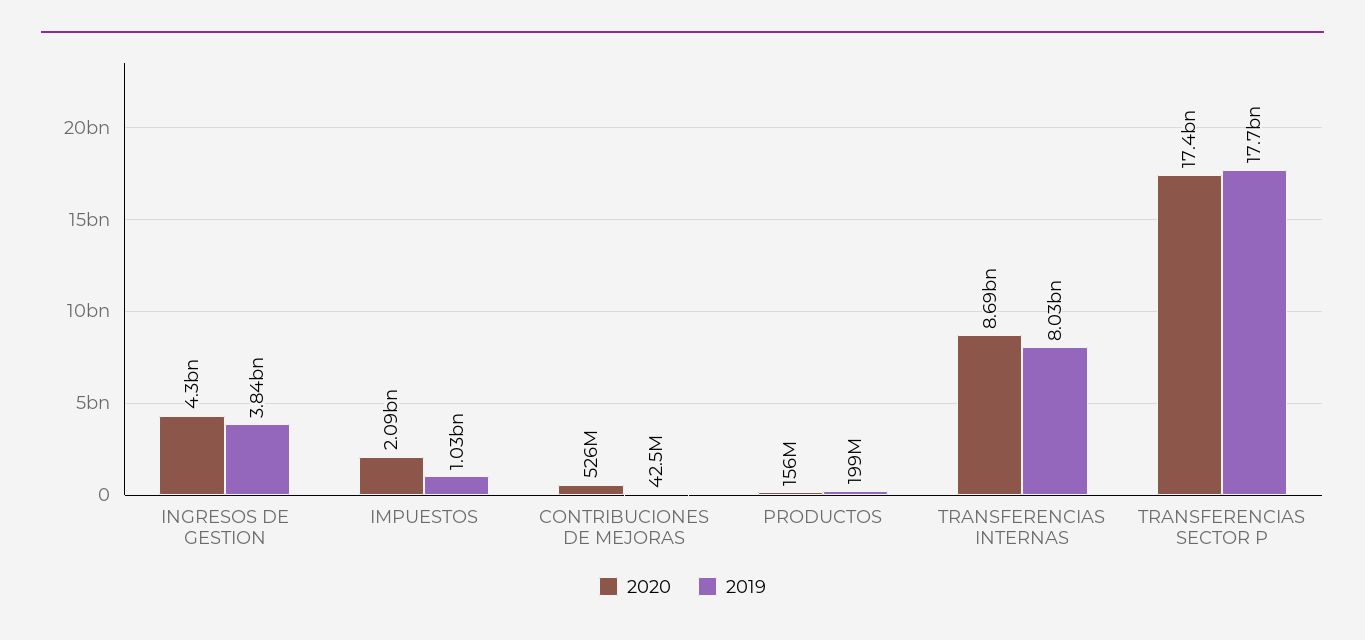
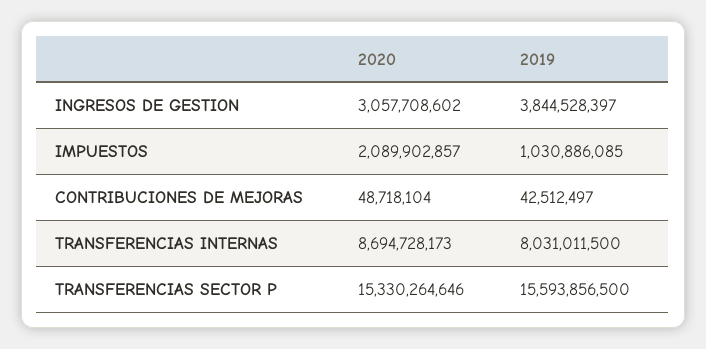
2020, INGRESOS DE GESTION: 4300000000 -> 3057708602
2020, CONTRIBUCIONES DE MEJORAS: 526000000 -> 48718104
2020, PRODUCTOS: 156000000 -> none
2019, PRODUCTOS: 199000000 -> none
2020, TRANSFERENCIAS SECTOR P: 17400000000 -> 15330264646
2019, TRANSFERENCIAS SECTOR P: 17700000000 -> 15593856500

